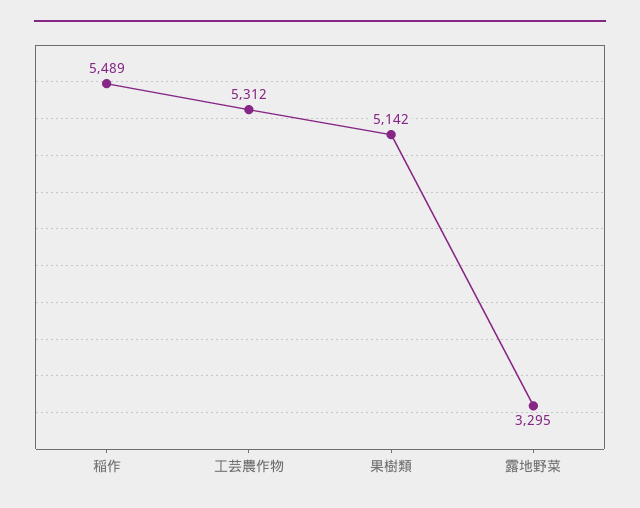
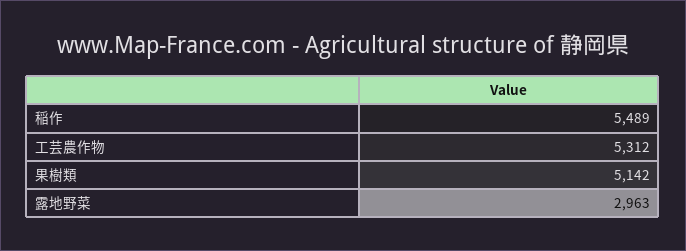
露地野菜: 3295 -> 2963

